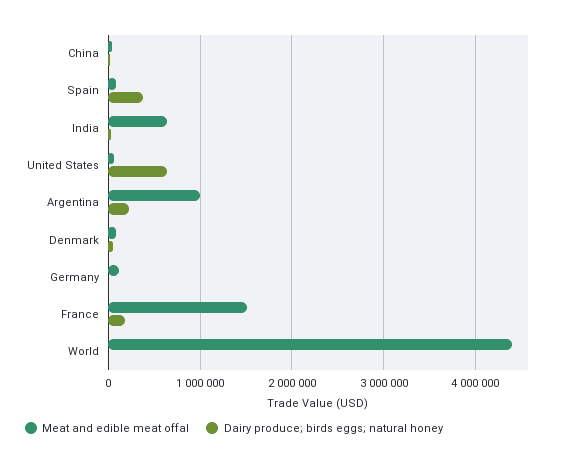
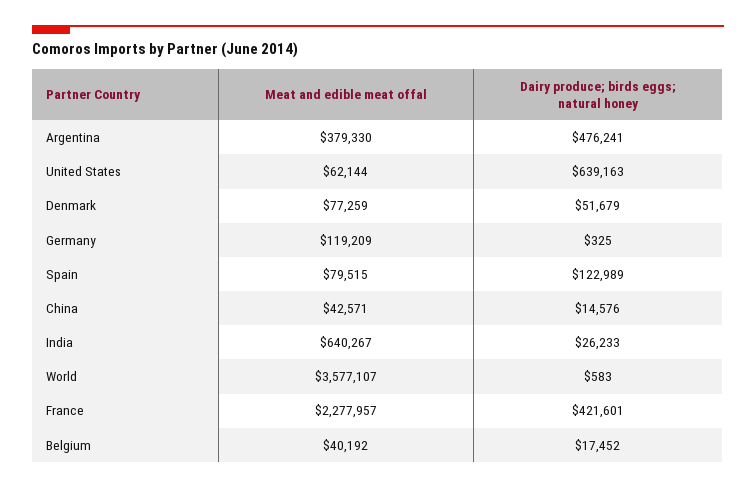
Dairy produce; birds eggs; natural honey, Spain: 400000 -> 122989
Meat and edible meat offal, Argentina: 1000000 -> 379330
Dairy produce; birds eggs; natural honey, Argentina: 200000 -> 476241
Meat and edible meat offal, France: 1500000 -> 2277957
Dairy produce; birds eggs; natural honey, France: 200000 -> 421601
Meat and edible meat offal, World: 4400000 -> 3577107
Meat and edible meat offal, Belgium: none -> 40192
Dairy produce; birds eggs; natural honey, Belgium: none -> 17452

